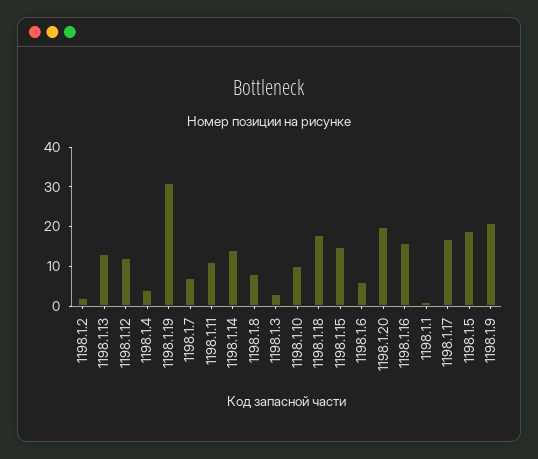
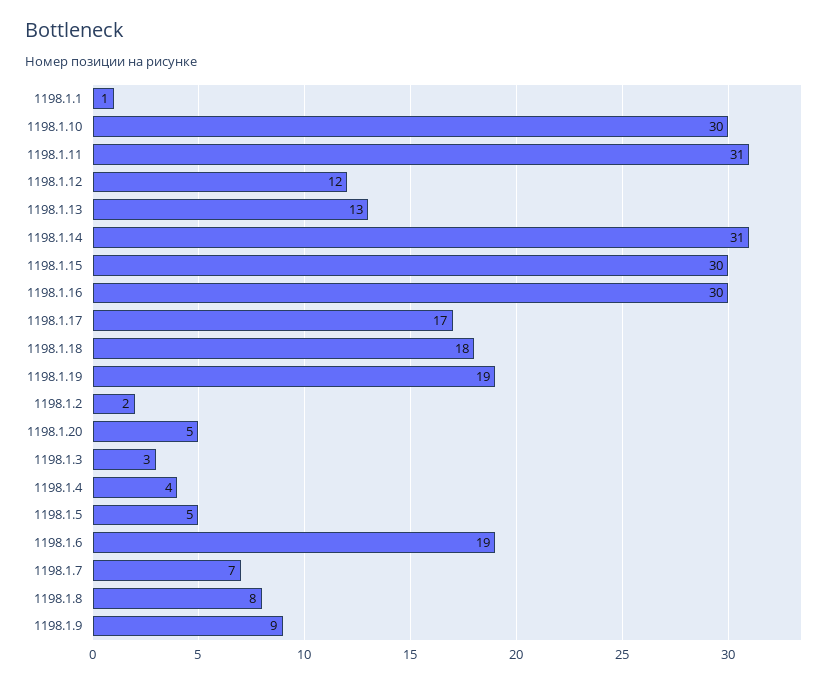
1198.1.19: 30 -> 19
1198.1.11: 10 -> 31
1198.1.14: 15 -> 31
1198.1.10: 10 -> 30
1198.1.15: 15 -> 30
1198.1.6: 5 -> 19
1198.1.20: 20 -> 5
1198.1.16: 15 -> 30
1198.1.5: 20 -> 5
1198.1.9: 20 -> 9

